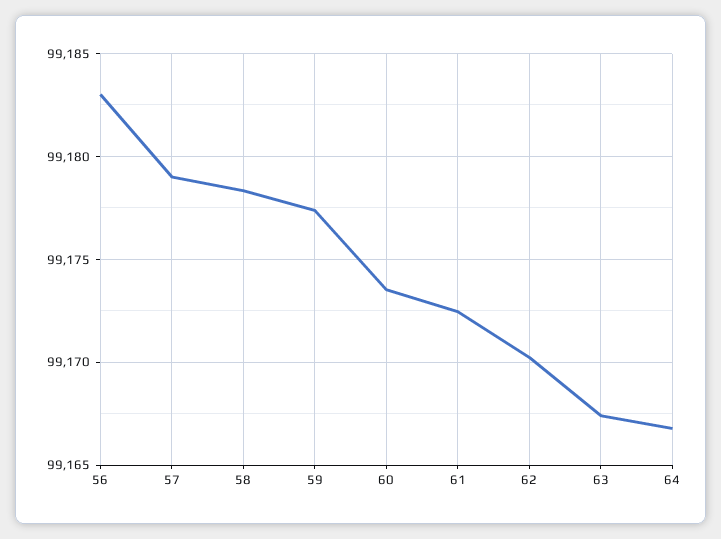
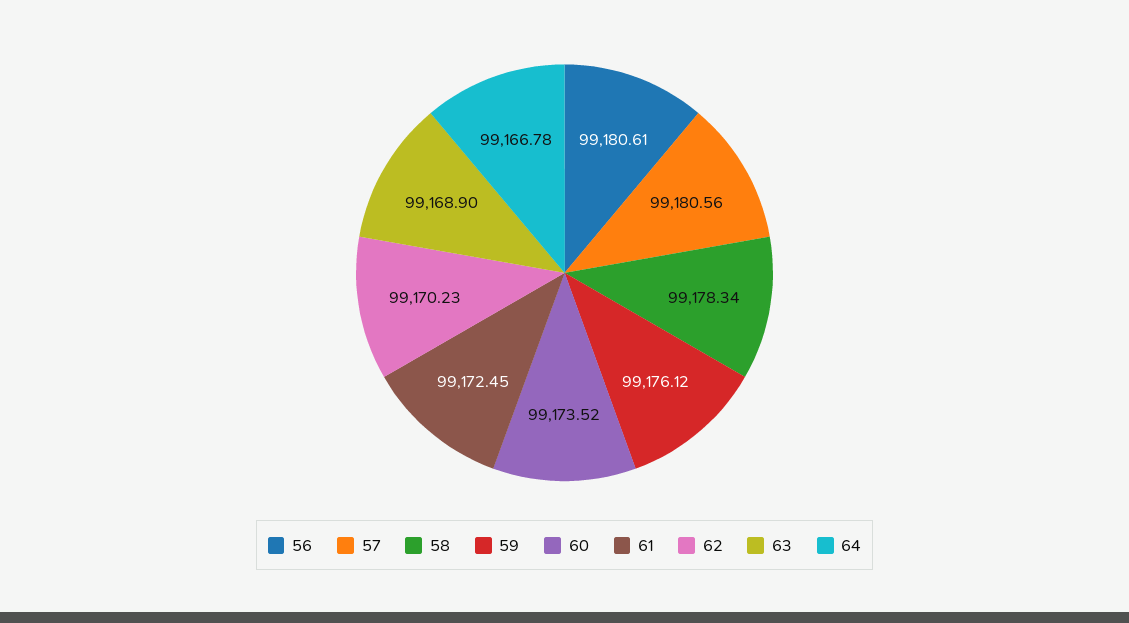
56: 99183 -> 99180.61
57: 99179 -> 99180.56
59: 99177.5 -> 99176.12
63: 99167.5 -> 99168.9

